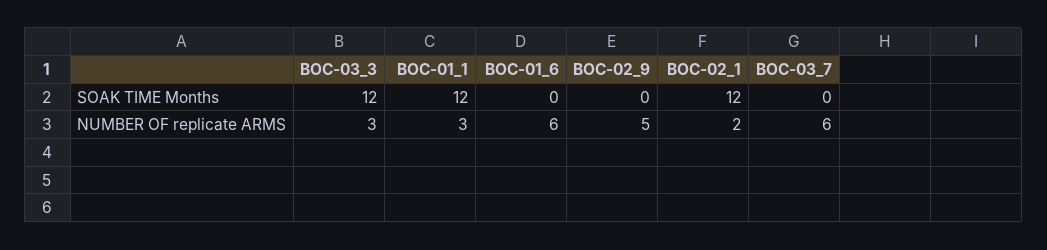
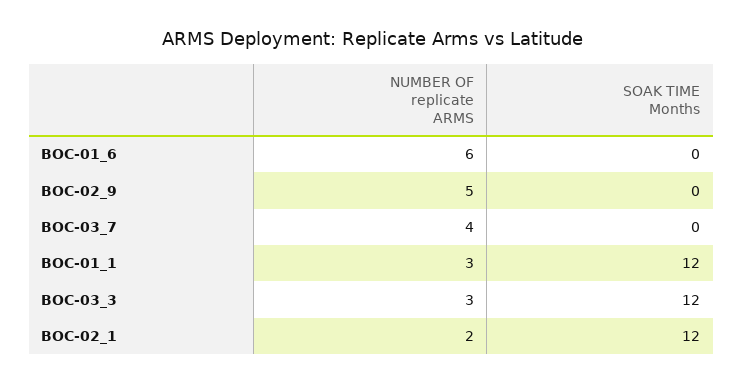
BOC-03_7, NUMBER OF replicate ARMS: 6 -> 4

